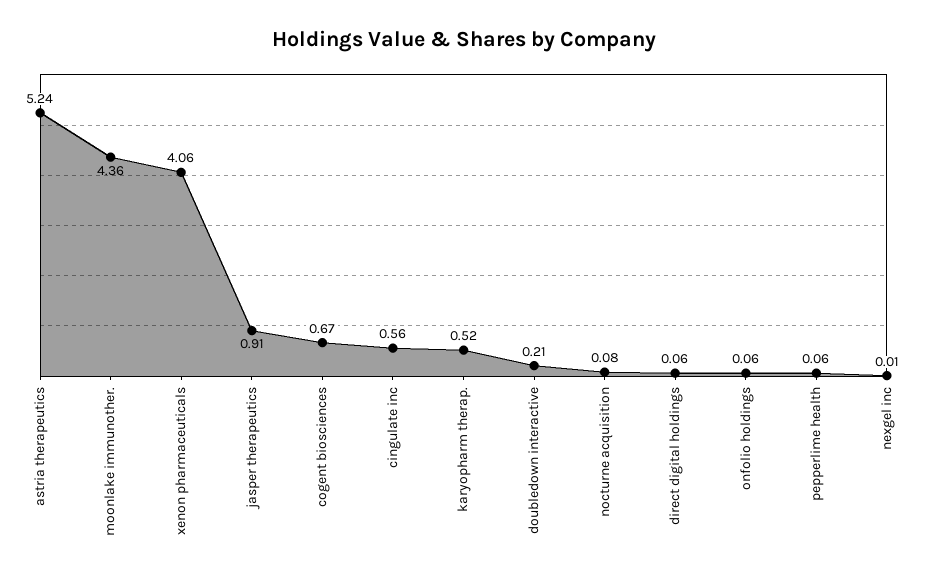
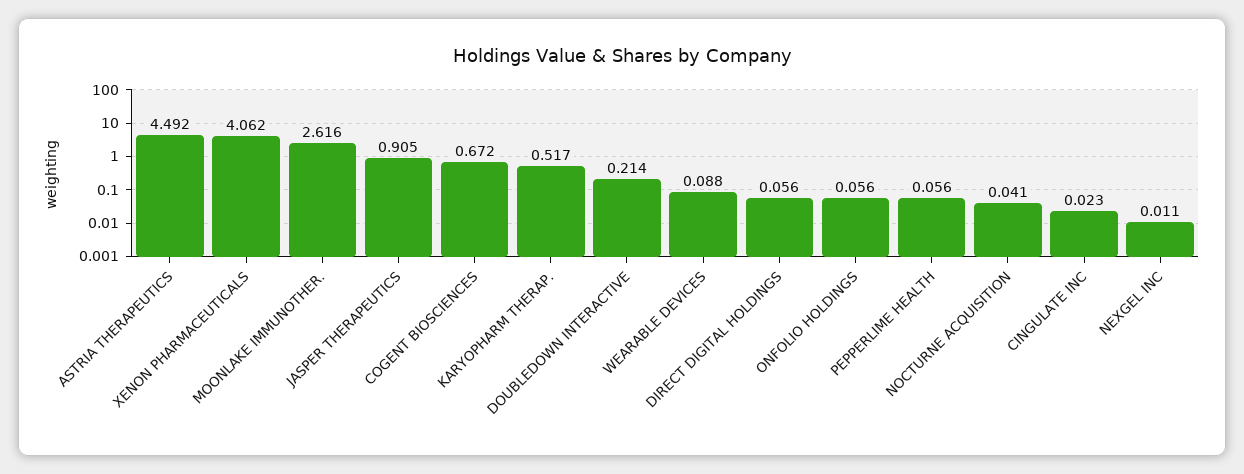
astria therapeutics: 5.24 -> 4.492
moonlake immunother.: 4.36 -> 2.616
cingulate inc: 0.56 -> 0.023
nocturne acquisition: 0.08 -> 0.041
WEARABLE DEVICES: none -> 0.088

